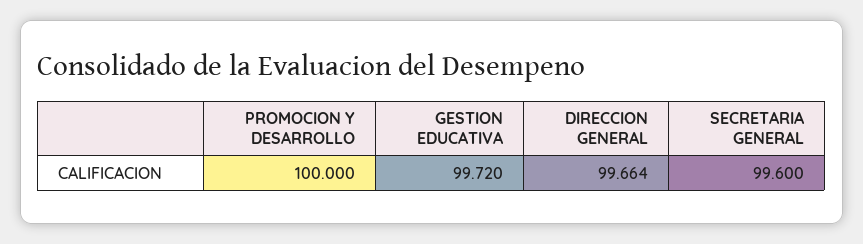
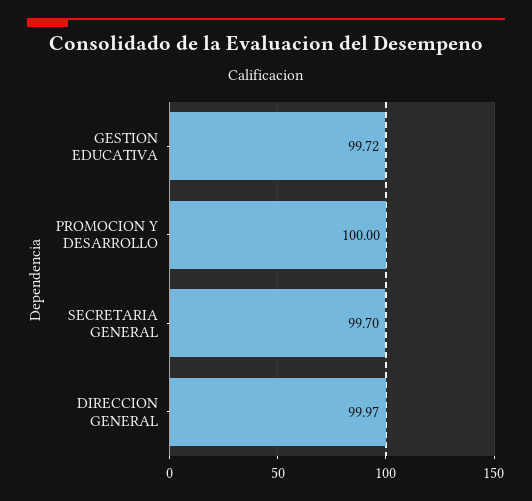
DIRECCION GENERAL: 99.664 -> 99.97
SECRETARIA GENERAL: 99.6 -> 99.7

